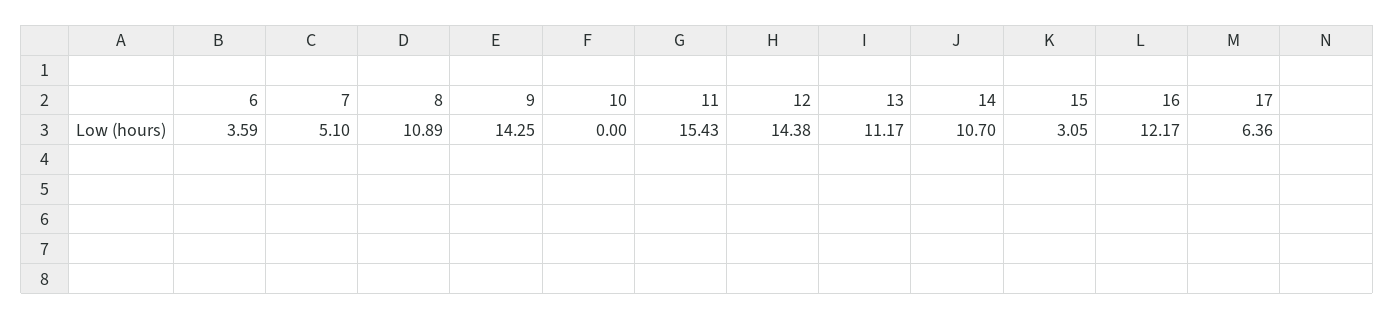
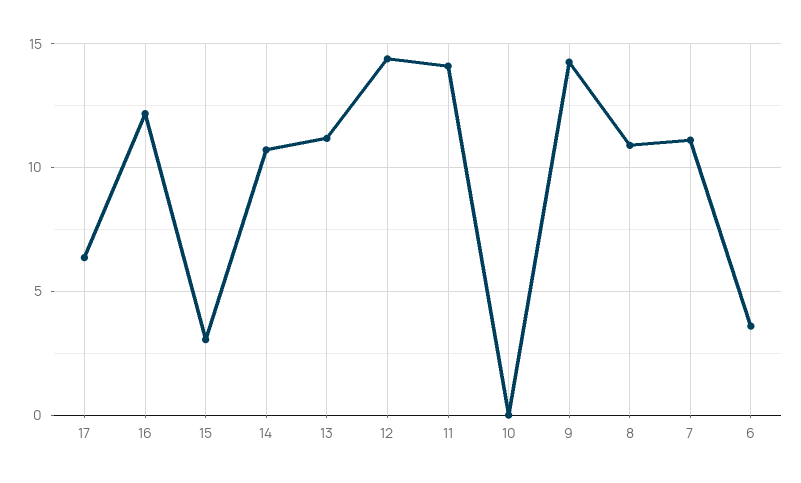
7: 5.1 -> 11
11: 15.43 -> 14

